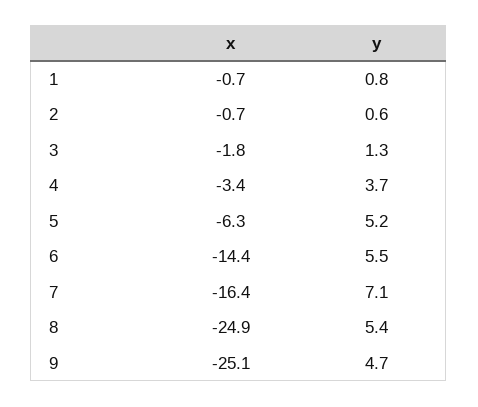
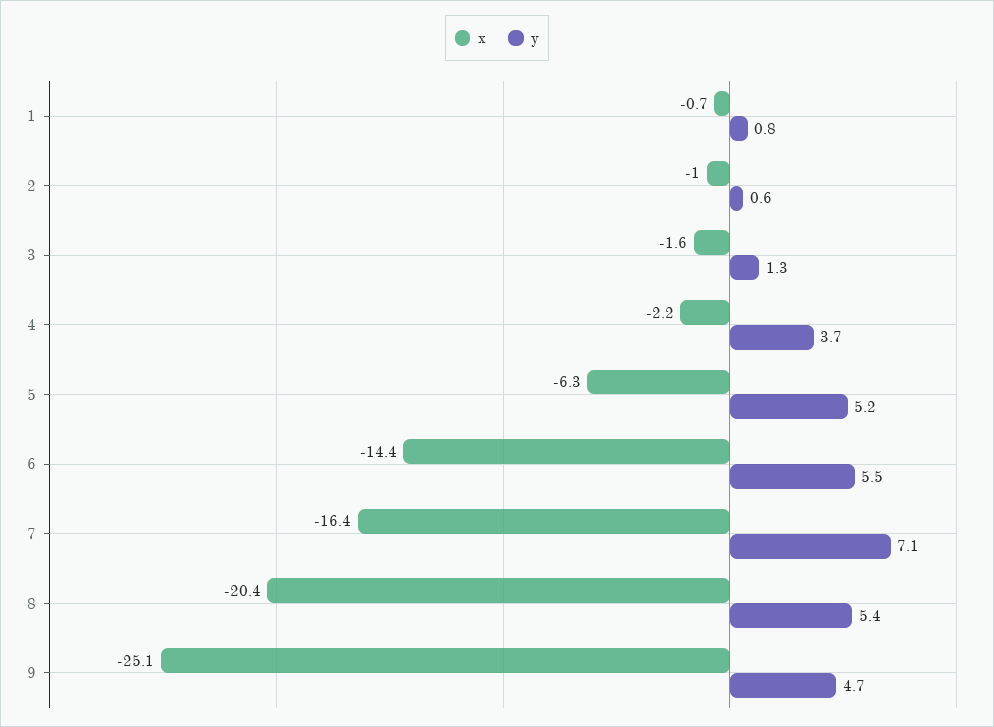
x, 2: -0.7 -> -1
x, 3: -1.8 -> -1.6
x, 4: -3.4 -> -2.2
x, 8: -24.9 -> -20.4

